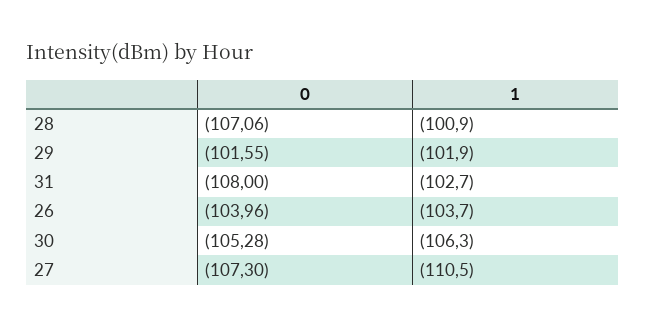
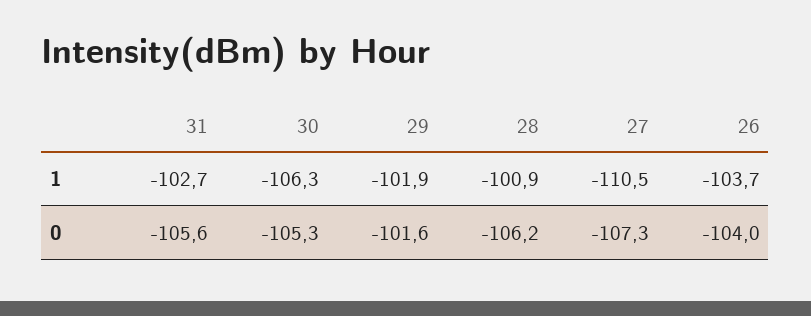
0, 28: -107.06 -> -106.2
0, 31: -108 -> -105.6

